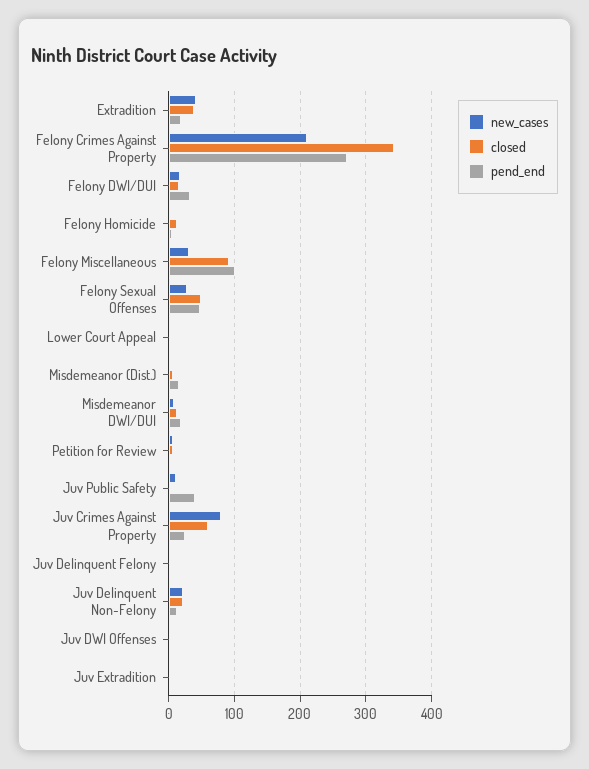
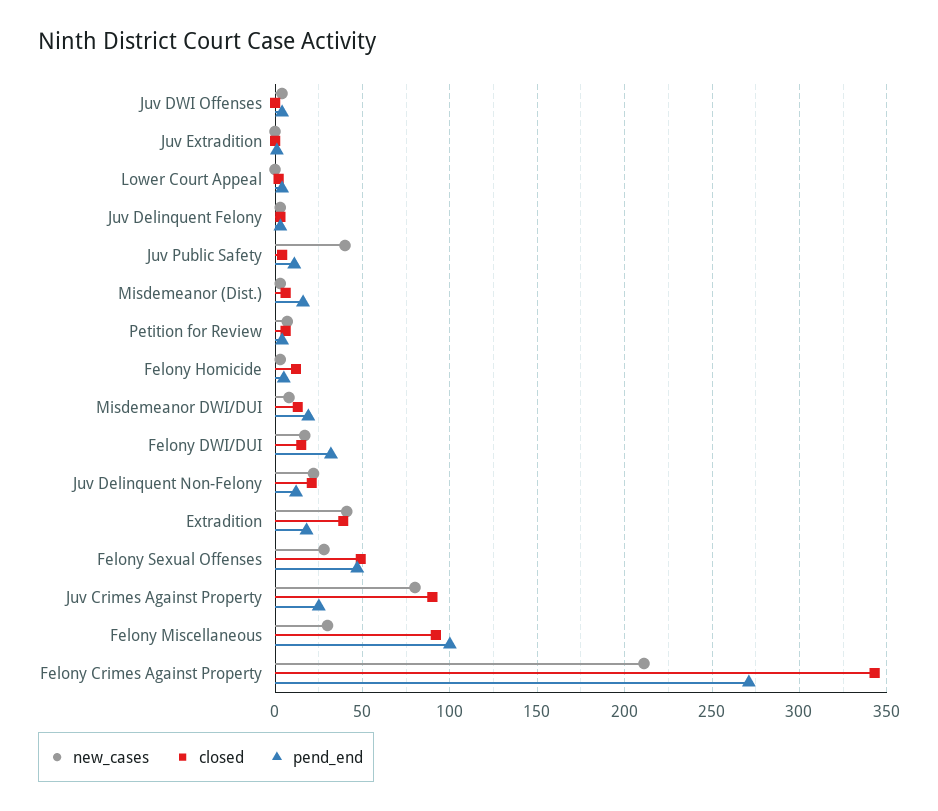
new_cases, Juv Public Safety: 10 -> 40
pend_end, Juv Public Safety: 40 -> 10
closed, Juv Crimes Against Property: 60 -> 90

